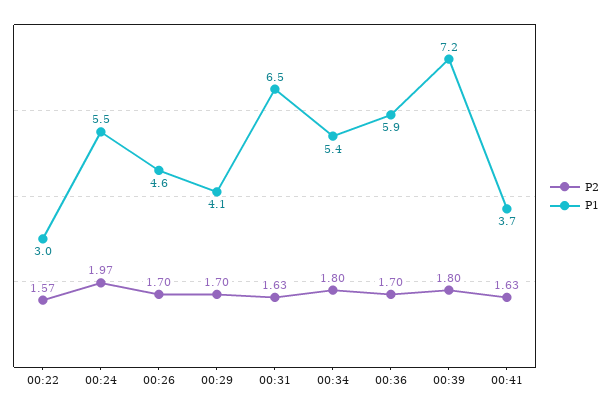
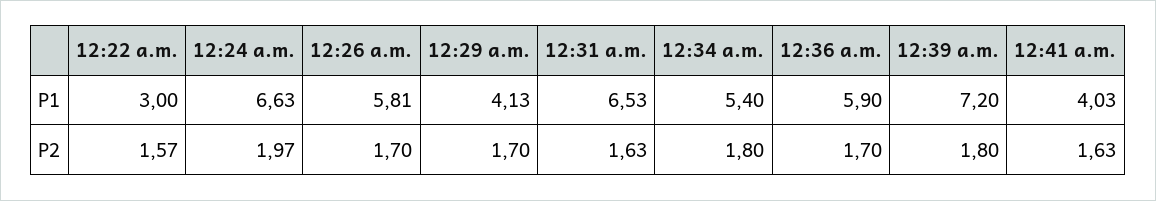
P1, 00:24: 5.5 -> 6.63
P1, 00:26: 4.6 -> 5.81
P1, 00:41: 3.7 -> 4.03

